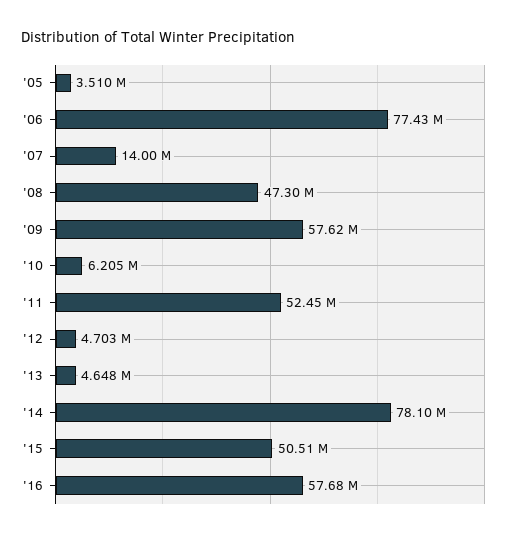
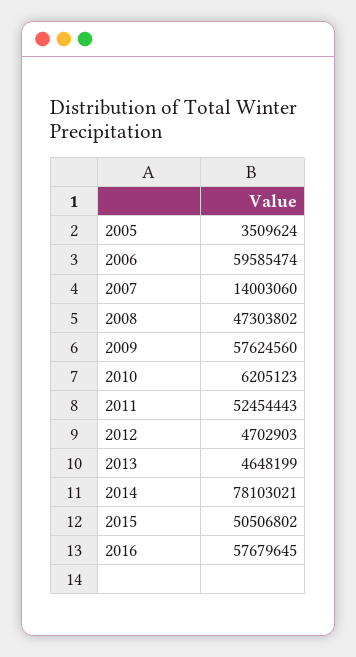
'06: 77430000 -> 59585474

